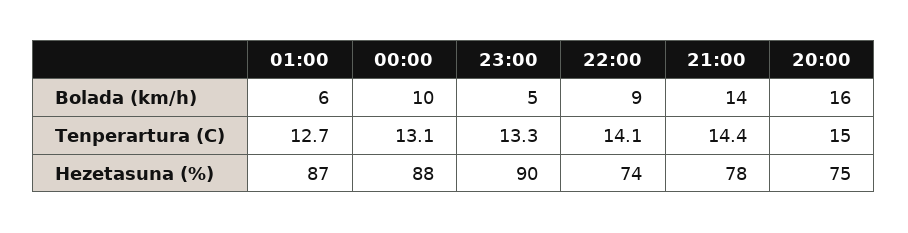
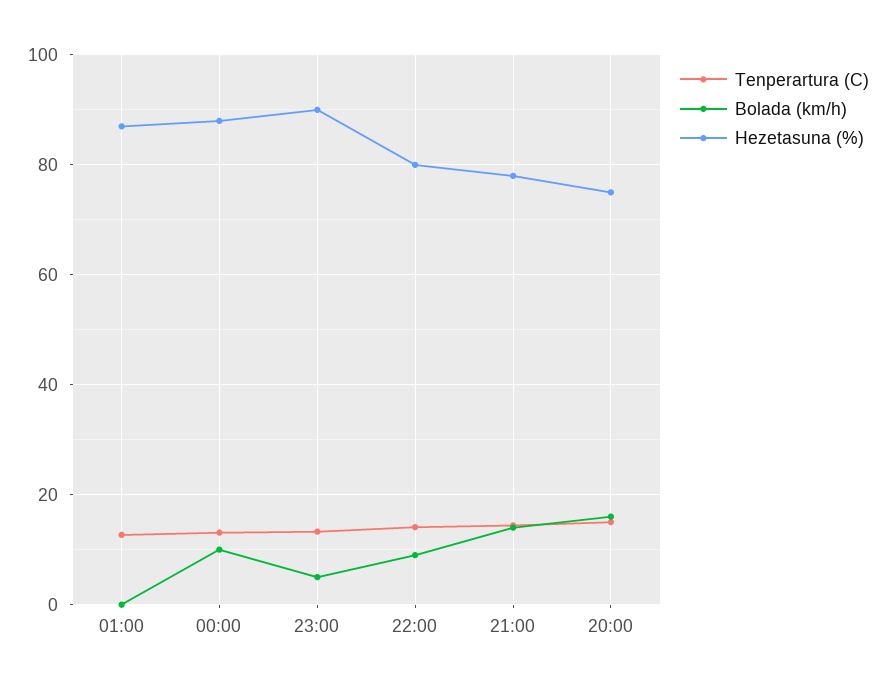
Bolada (km/h), 01:00: 6 -> 0
Hezetasuna (%), 22:00: 74 -> 80

